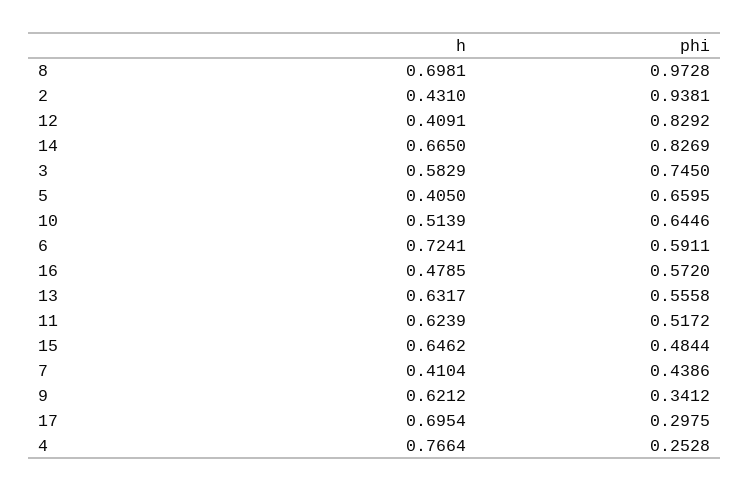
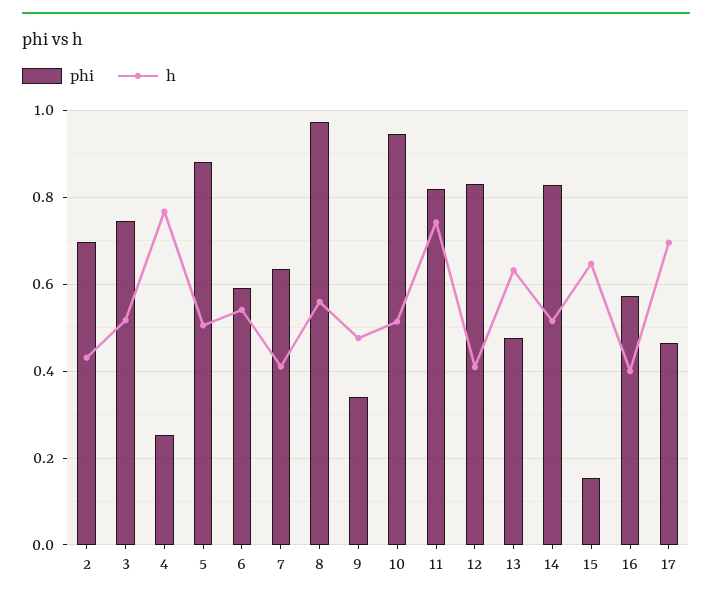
h, 8: 0.6981 -> 0.56
phi, 2: 0.9381 -> 0.7
h, 14: 0.665 -> 0.52
h, 3: 0.5829 -> 0.52
h, 5: 0.405 -> 0.5
phi, 5: 0.6595 -> 0.88
phi, 10: 0.6446 -> 0.94
h, 6: 0.7241 -> 0.54
h, 16: 0.4785 -> 0.4
phi, 13: 0.5558 -> 0.48
h, 11: 0.6239 -> 0.74
phi, 11: 0.5172 -> 0.82
phi, 15: 0.4844 -> 0.16
phi, 7: 0.4386 -> 0.64
h, 9: 0.6212 -> 0.48
phi, 17: 0.2975 -> 0.46

